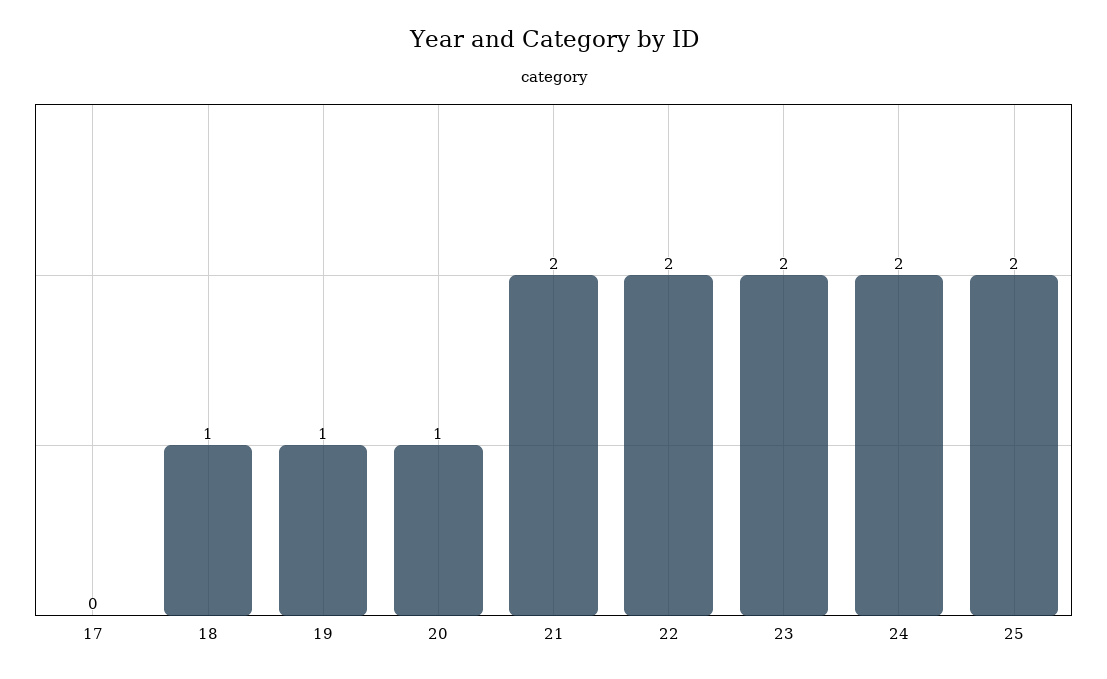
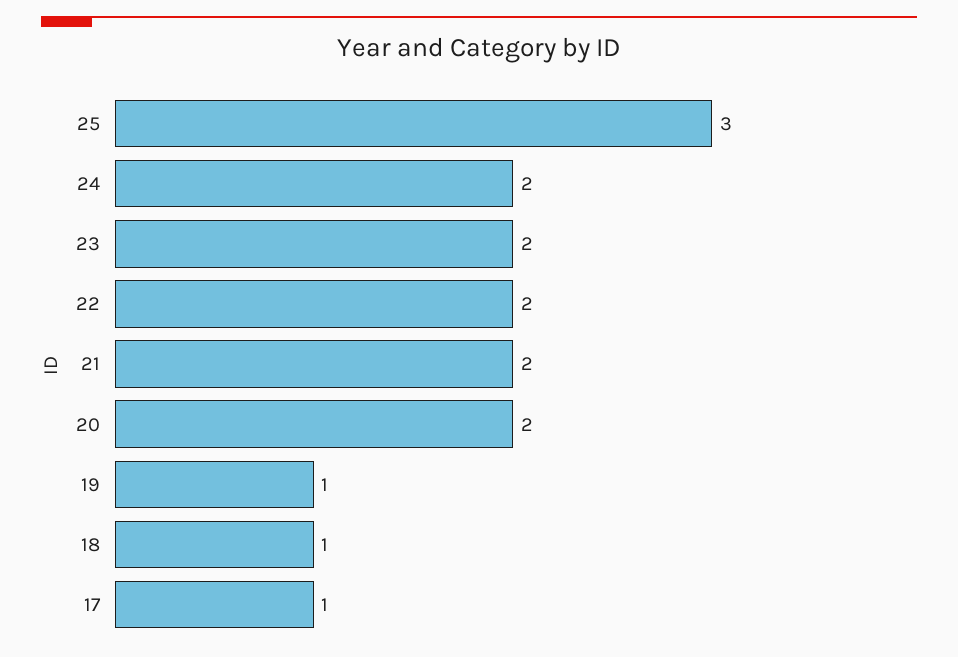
17: 0 -> 1
20: 1 -> 2
25: 2 -> 3

